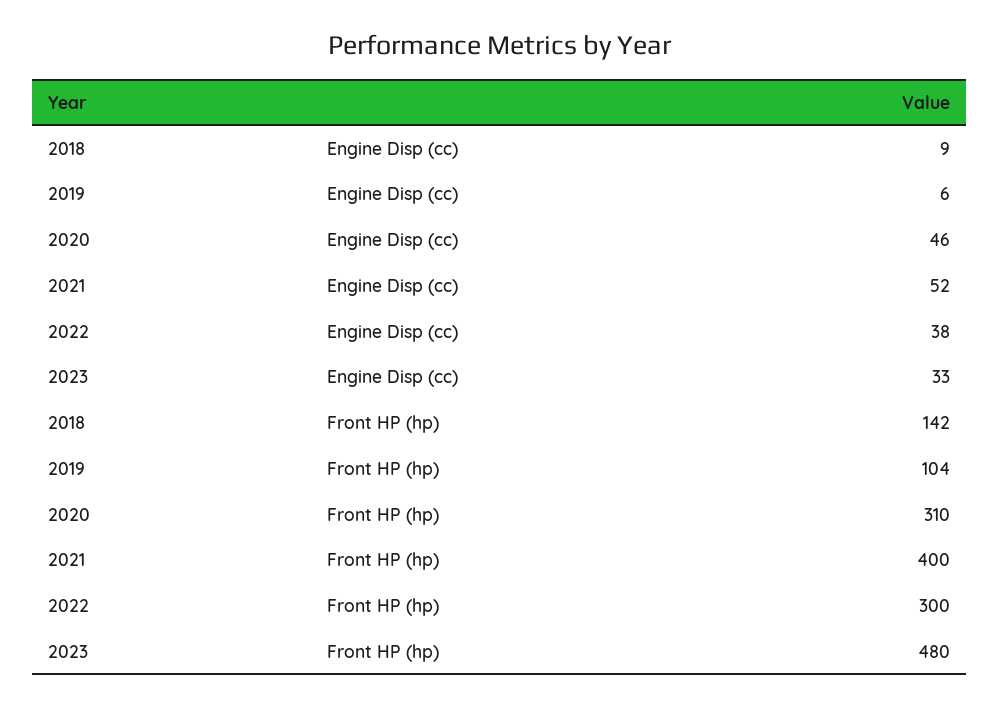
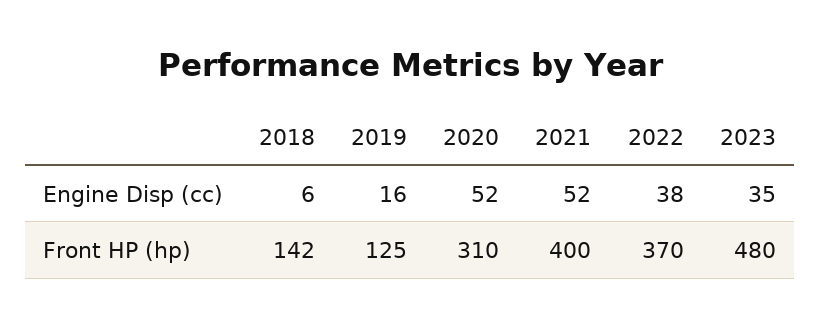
2018, Engine Disp (cc): 9 -> 6
2019, Engine Disp (cc): 6 -> 16
2020, Engine Disp (cc): 46 -> 52
2023, Engine Disp (cc): 33 -> 35
2019, Front HP (hp): 104 -> 125
2022, Front HP (hp): 300 -> 370

